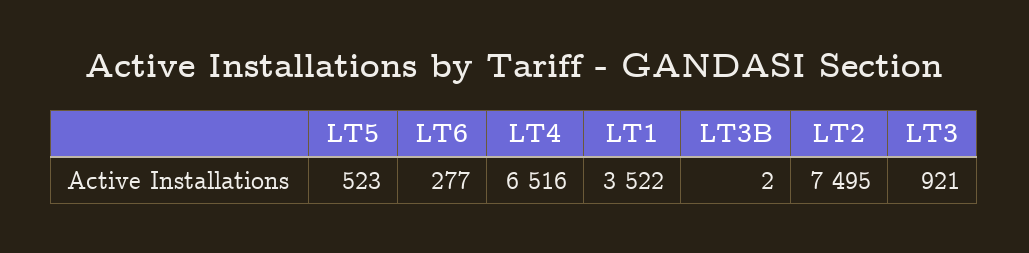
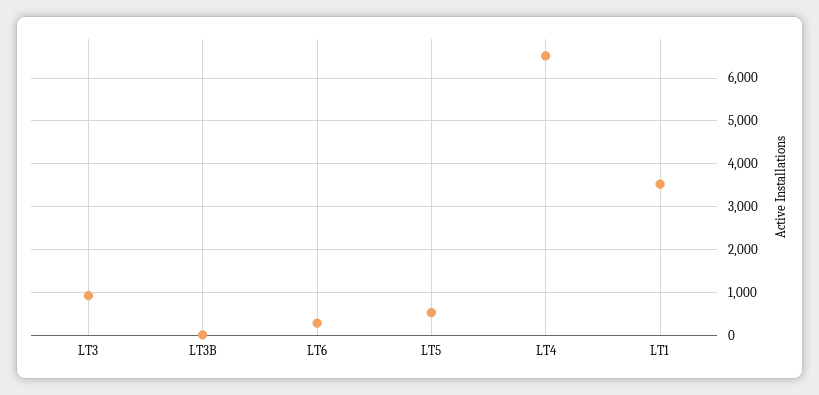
LT2: 7495 -> none

